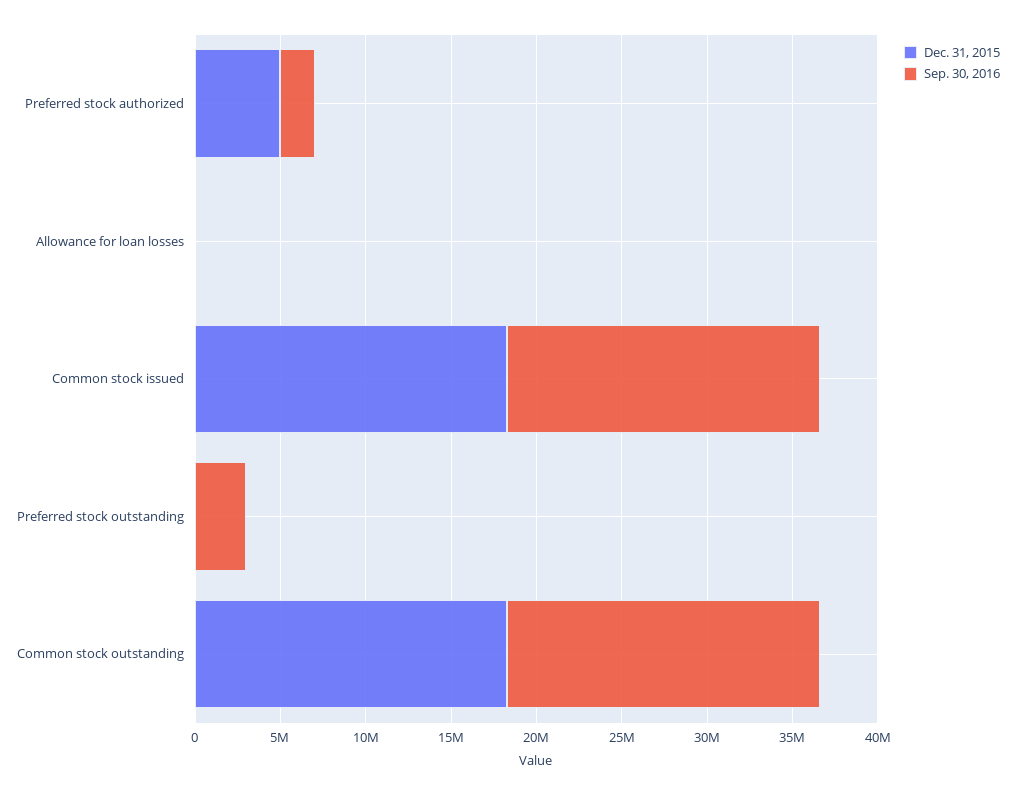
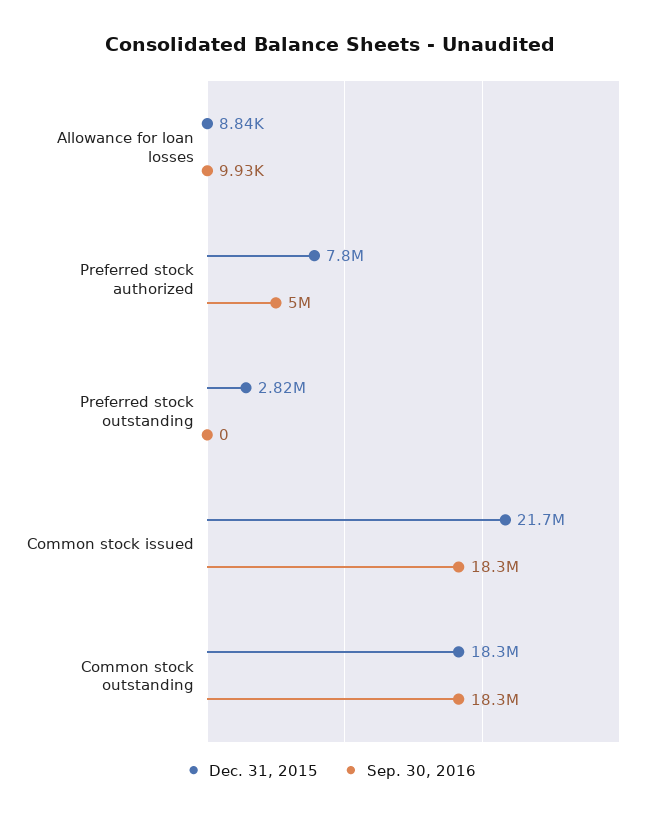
Dec. 31, 2015, Preferred stock authorized: 5000000 -> 7800000
Sep. 30, 2016, Preferred stock authorized: 2000000 -> 5000000
Dec. 31, 2015, Common stock issued: 18000000 -> 21700000
Dec. 31, 2015, Preferred stock outstanding: 0 -> 2820000
Sep. 30, 2016, Preferred stock outstanding: 3000000 -> 0

